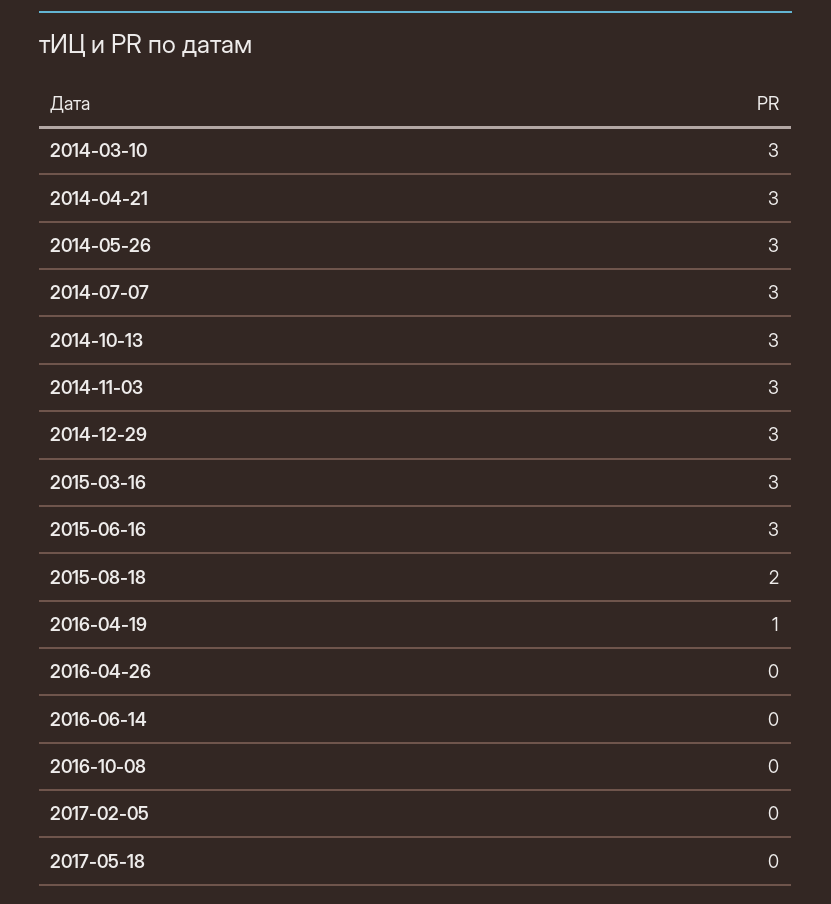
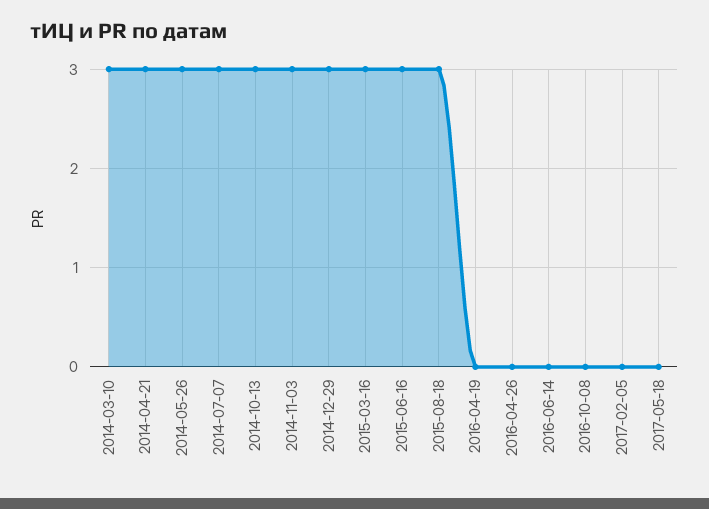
2015-08-18: 2 -> 3
2016-04-19: 1 -> 0

